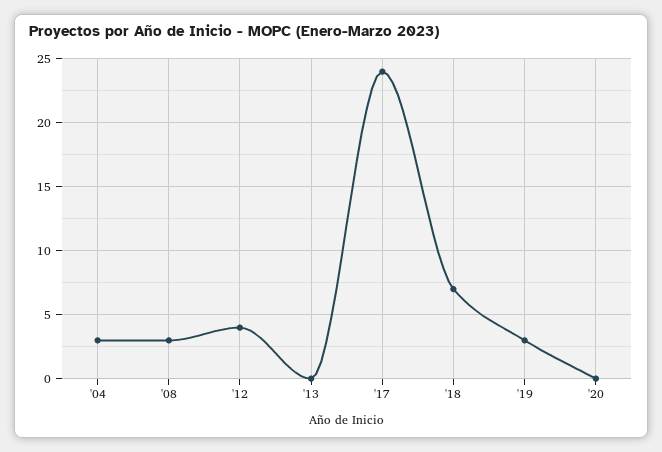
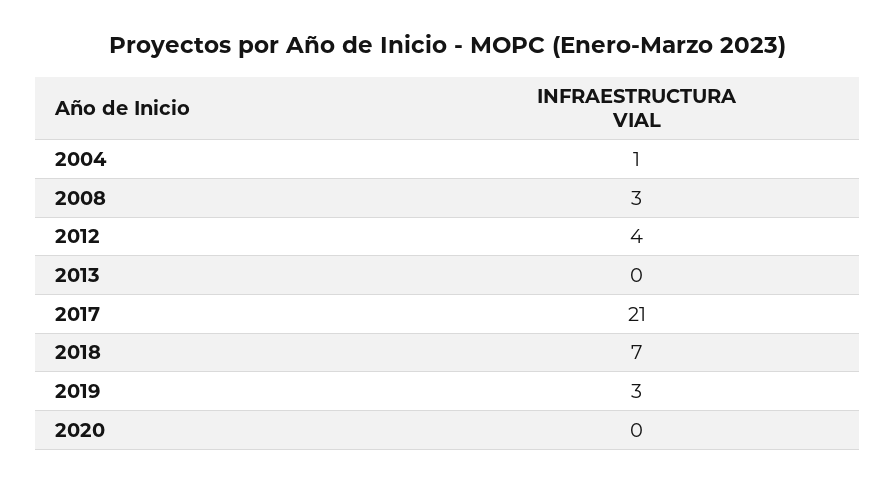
'04: 3 -> 1
'17: 24 -> 21

